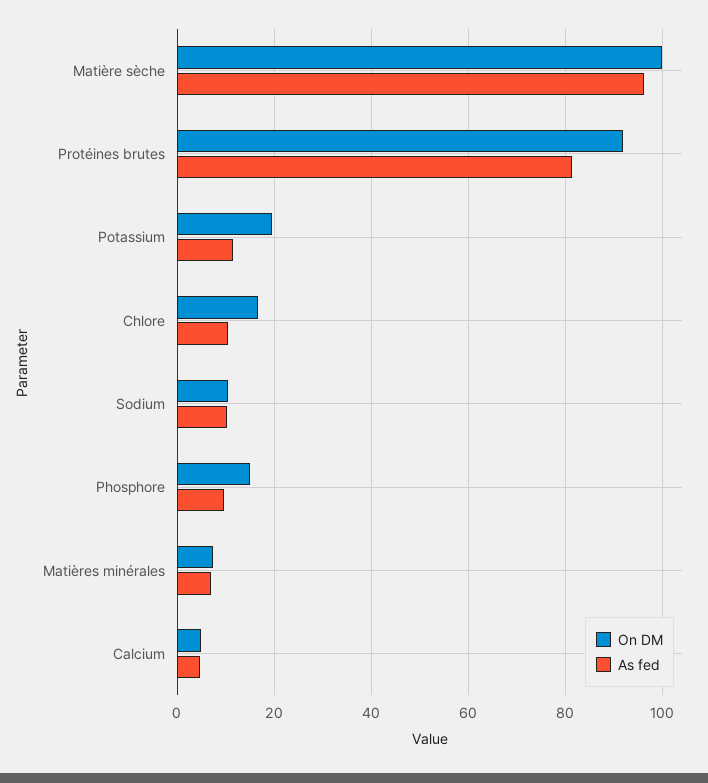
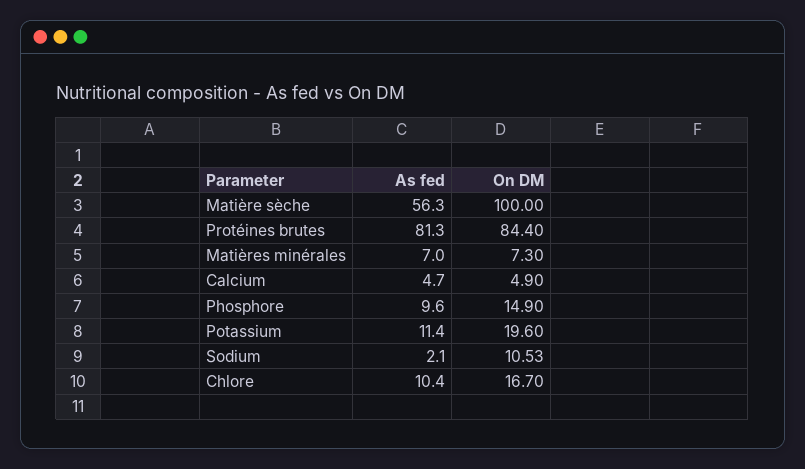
As fed, Matière sèche: 96 -> 56.3
On DM, Protéines brutes: 92 -> 84.4
As fed, Sodium: 10 -> 2.1

